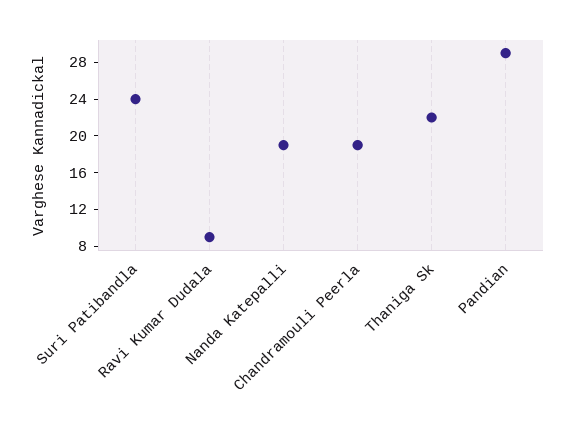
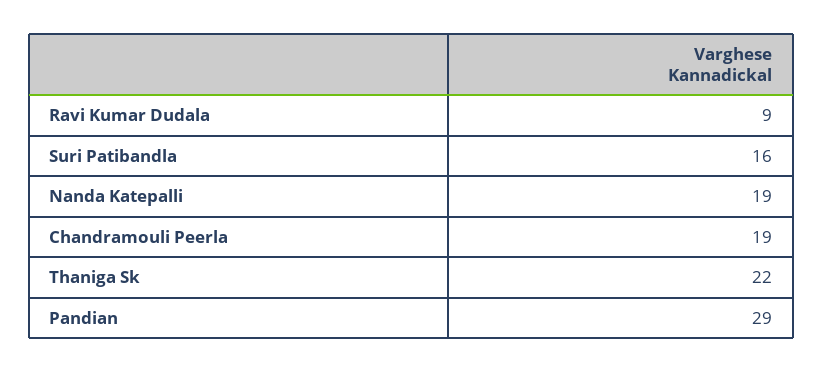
Suri Patibandla: 24 -> 16

